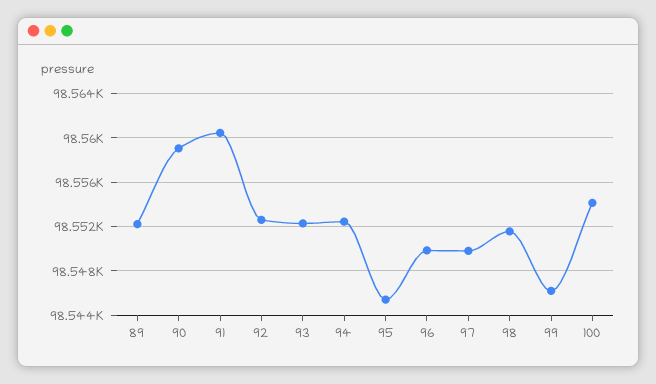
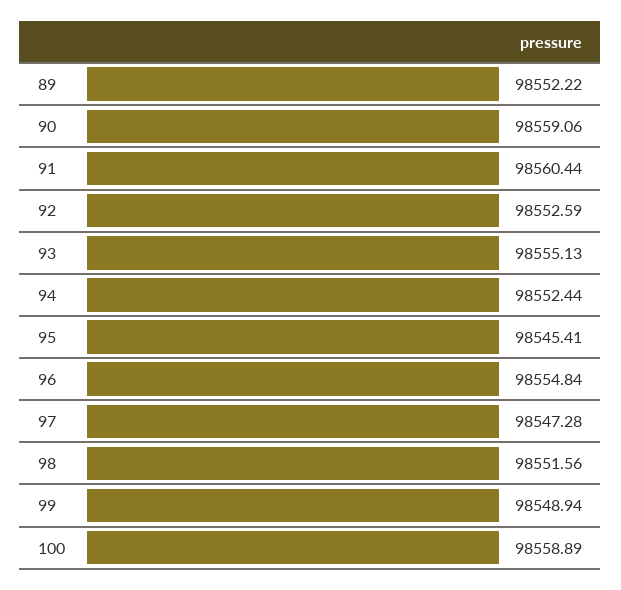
93: 98552 -> 98555.13
96: 98550 -> 98554.84
97: 98550 -> 98547.28
99: 98546 -> 98548.94
100: 98554 -> 98558.89

